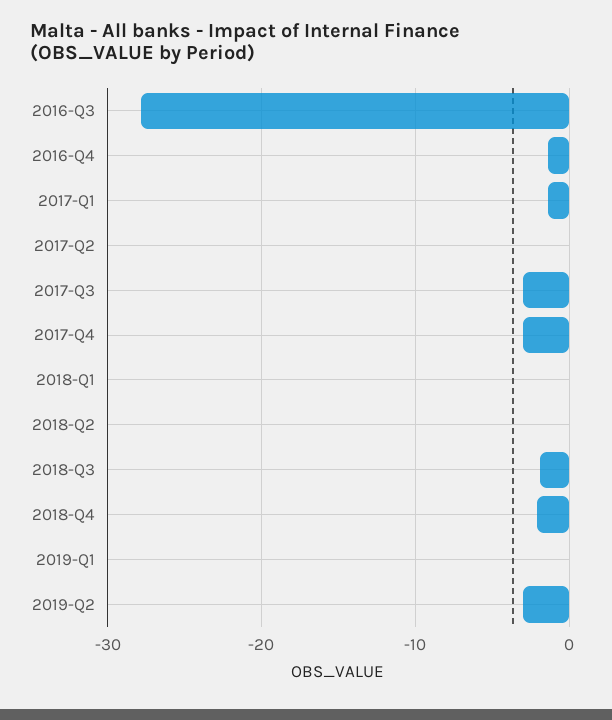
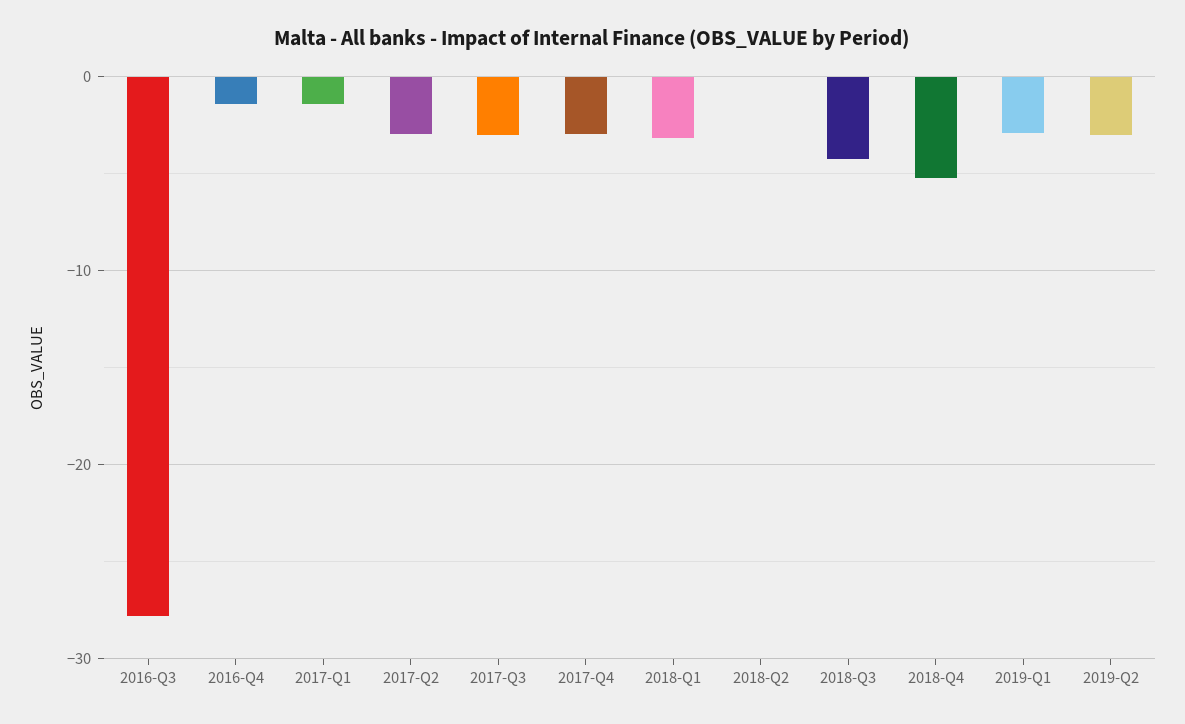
2017-Q2: 0 -> -3
2018-Q1: 0 -> -3
2018-Q3: -2 -> -4
2018-Q4: -2 -> -5
2019-Q1: 0 -> -3

